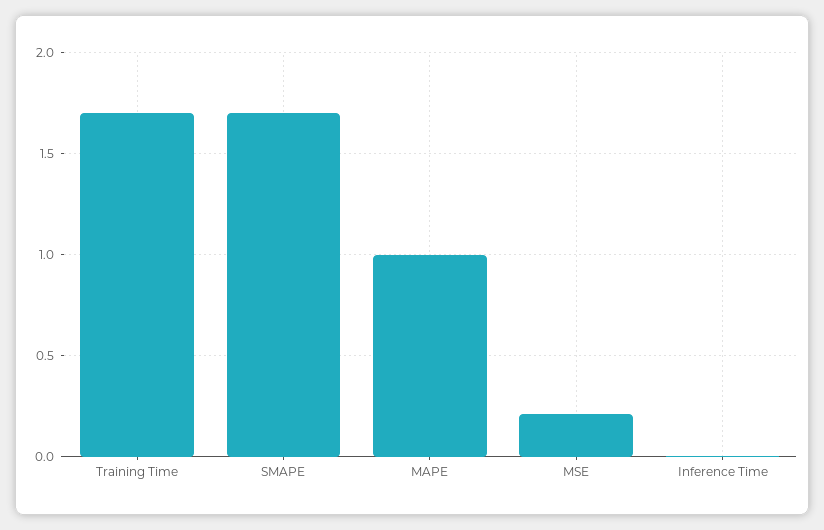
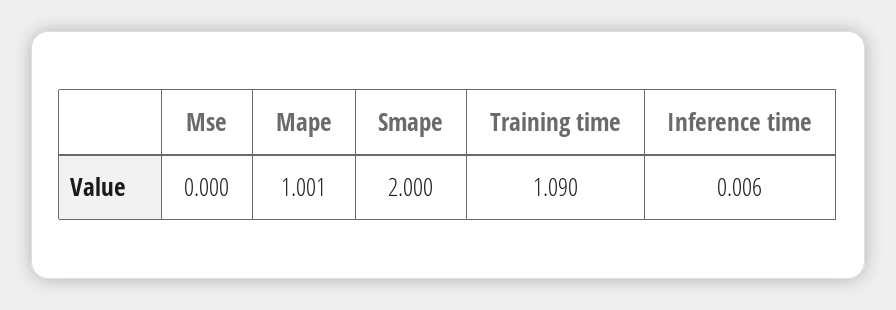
Training Time: 1.7 -> 1.09
SMAPE: 1.7 -> 2
MSE: 0.2 -> 0

